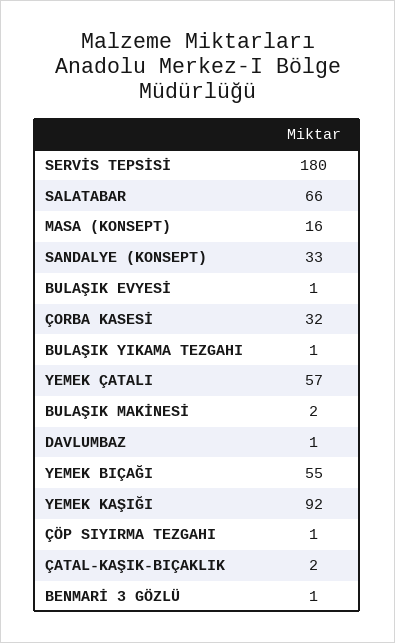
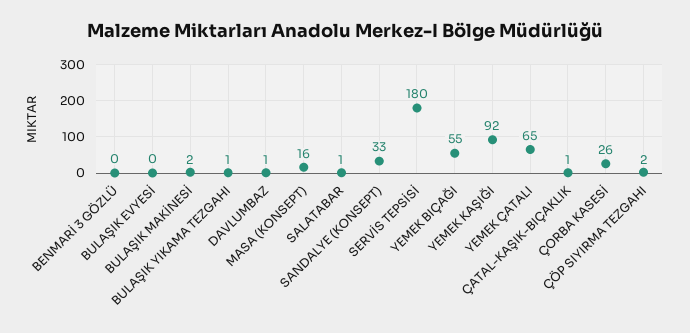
SALATABAR: 66 -> 1
BULAŞIK EVYESİ: 1 -> 0
ÇORBA KASESİ: 32 -> 26
YEMEK ÇATALI: 57 -> 65
ÇÖP SIYIRMA TEZGAHI: 1 -> 2
ÇATAL-KAŞIK-BIÇAKLIK: 2 -> 1
BENMARİ 3 GÖZLÜ: 1 -> 0

